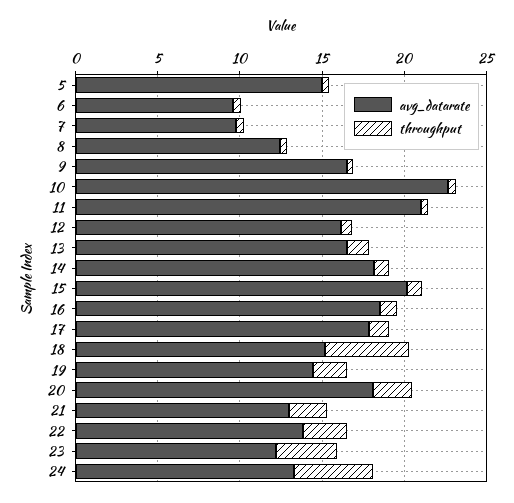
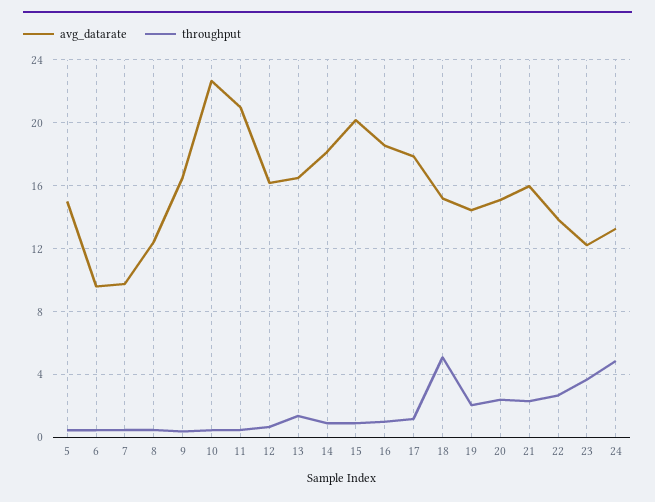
avg_datarate, 20: 18 -> 15
avg_datarate, 21: 13 -> 16

